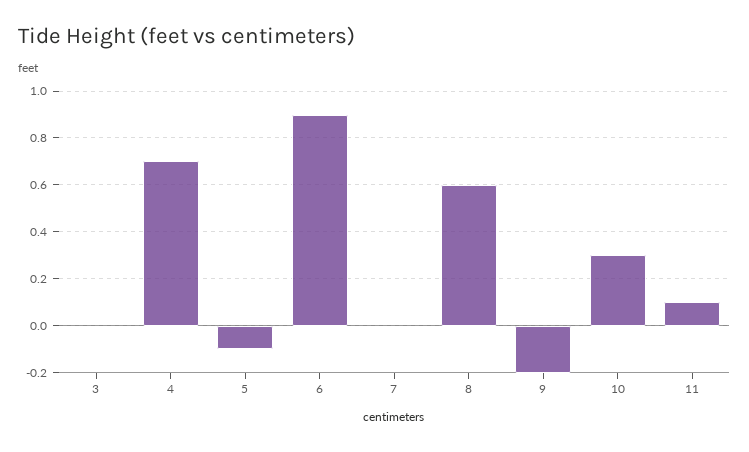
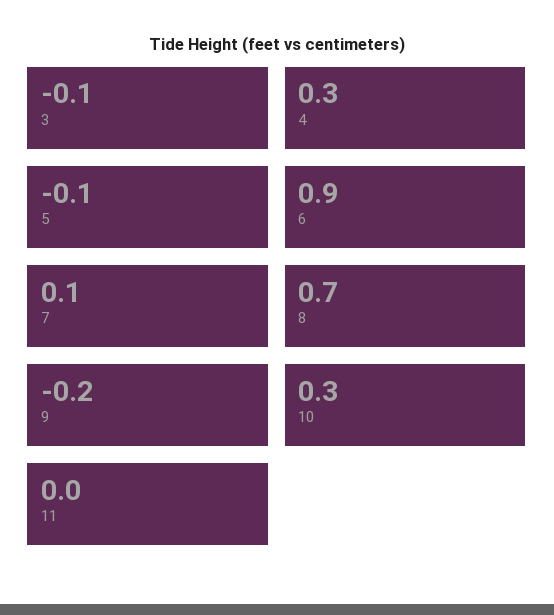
3: 0 -> -0.1
4: 0.7 -> 0.3
7: 0 -> 0.1
8: 0.6 -> 0.7
11: 0.1 -> 0

